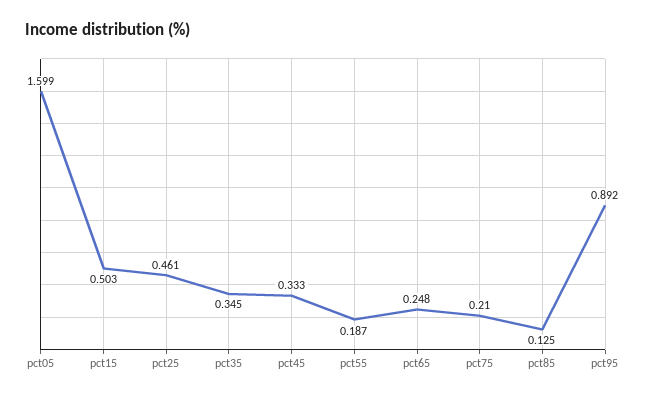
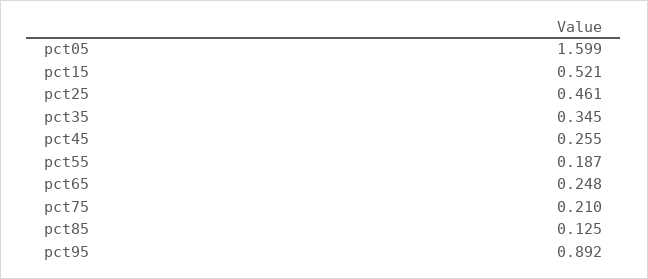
pct15: 0.503 -> 0.521
pct45: 0.333 -> 0.255

